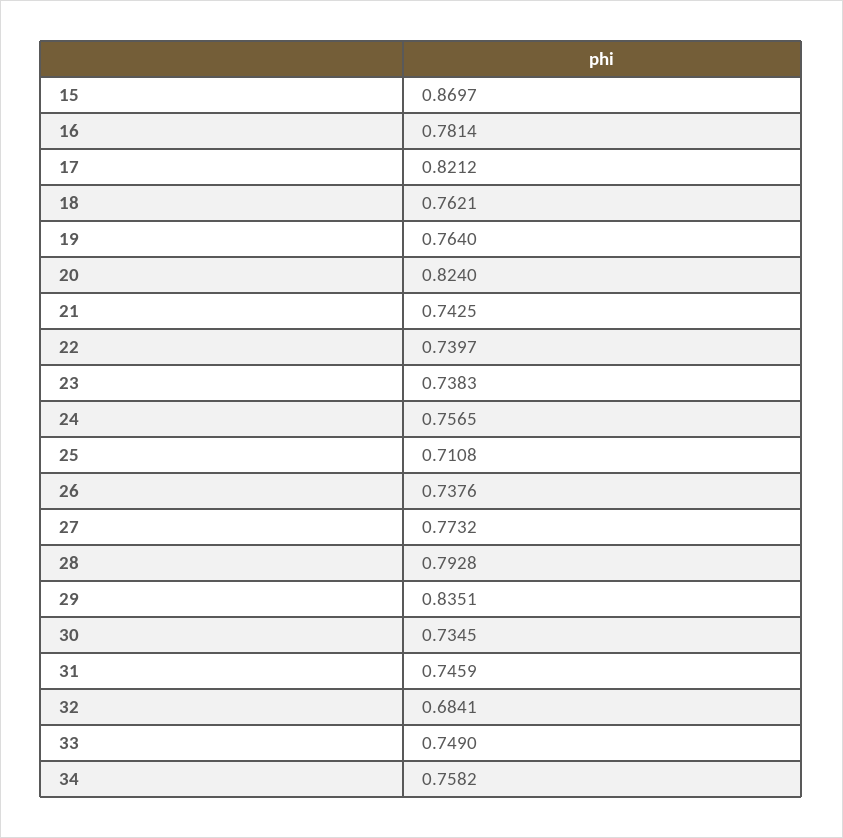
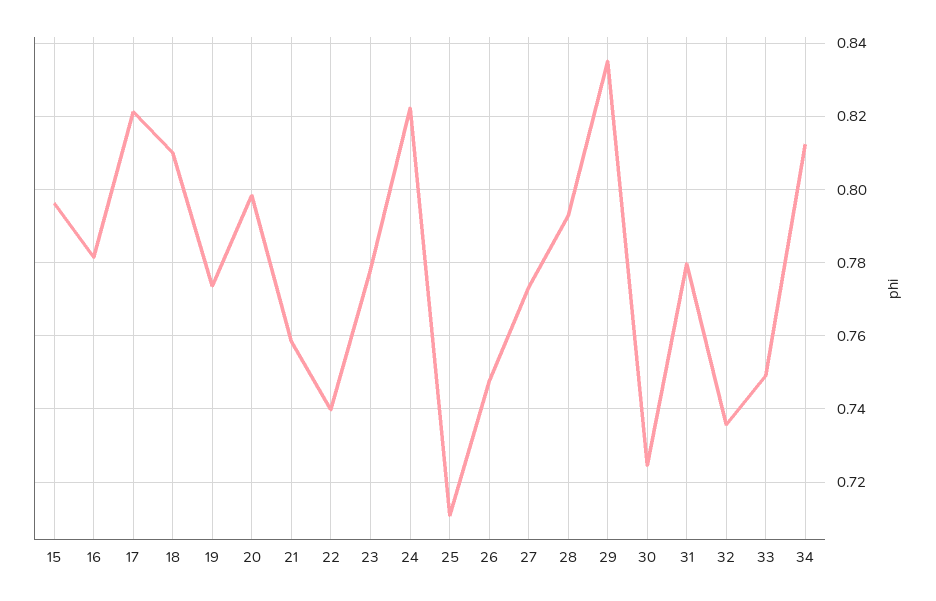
15: 0.8697 -> 0.796
18: 0.7621 -> 0.81
19: 0.764 -> 0.774
20: 0.824 -> 0.798
21: 0.7425 -> 0.758
23: 0.7383 -> 0.778
24: 0.7565 -> 0.822
26: 0.7376 -> 0.748
30: 0.7345 -> 0.724
31: 0.7459 -> 0.78
32: 0.6841 -> 0.736
34: 0.7582 -> 0.812

